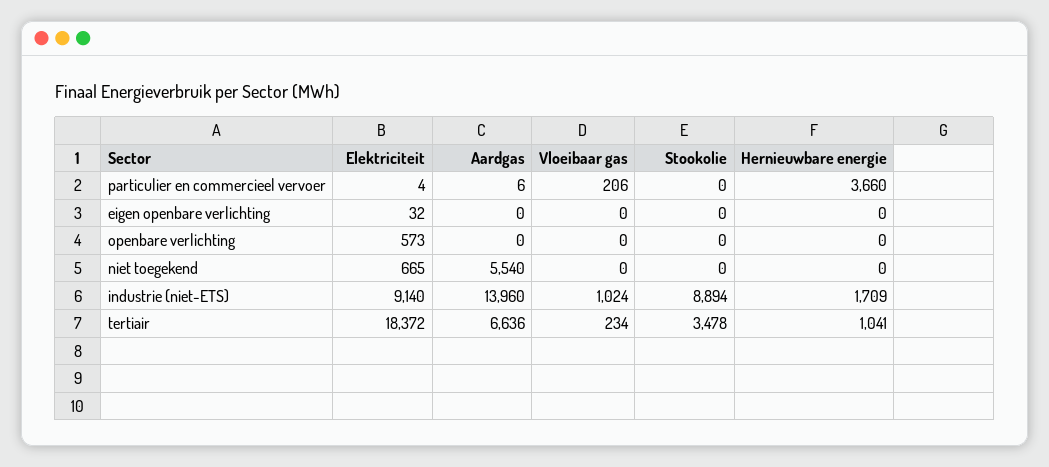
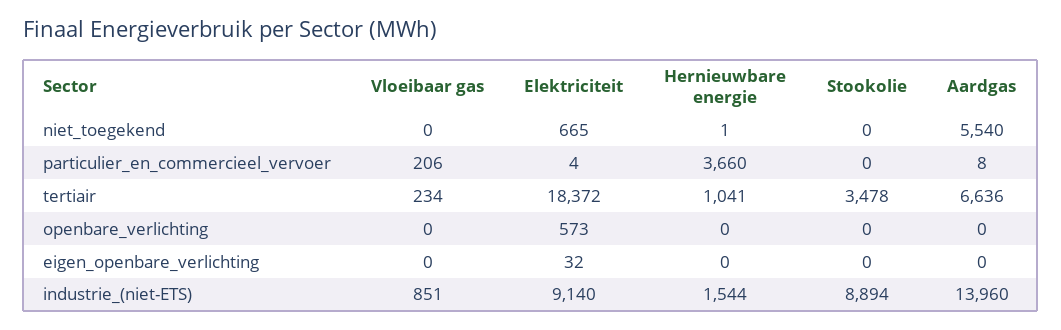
Aardgas, particulier en commercieel vervoer: 6 -> 8
Hernieuwbare energie, niet toegekend: 0 -> 1
Vloeibaar gas, industrie (niet-ETS): 1024 -> 851
Hernieuwbare energie, industrie (niet-ETS): 1709 -> 1544

